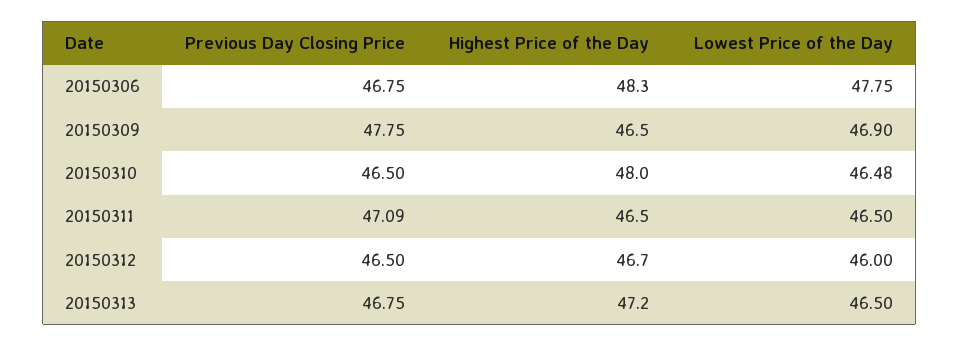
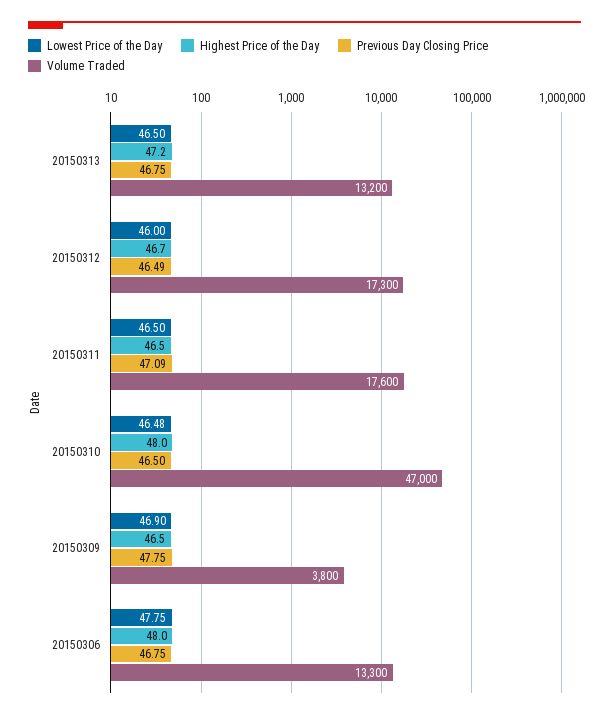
Highest Price of the Day, 20150306: 48.3 -> 48
Previous Day Closing Price, 20150312: 46.5 -> 46.49
Volume Traded, 20150313: none -> 13200
Volume Traded, 20150312: none -> 17300
Volume Traded, 20150311: none -> 17600
Volume Traded, 20150310: none -> 47000
Volume Traded, 20150309: none -> 3800
Volume Traded, 20150306: none -> 13300

